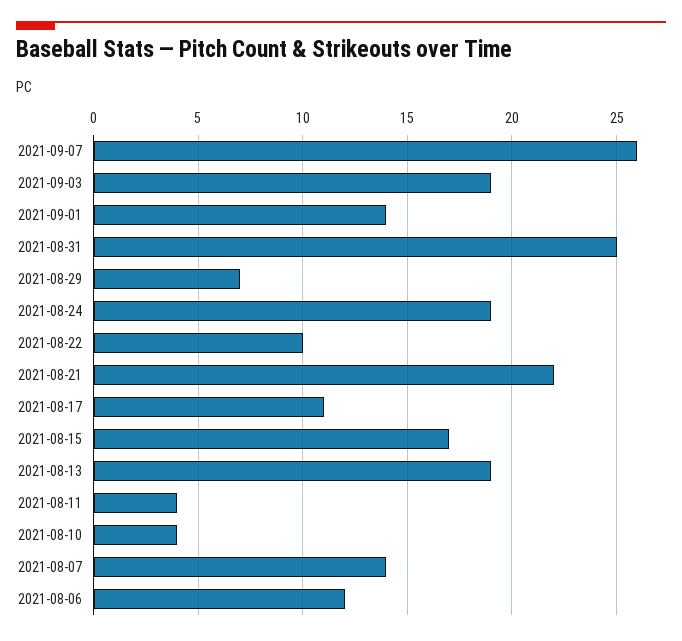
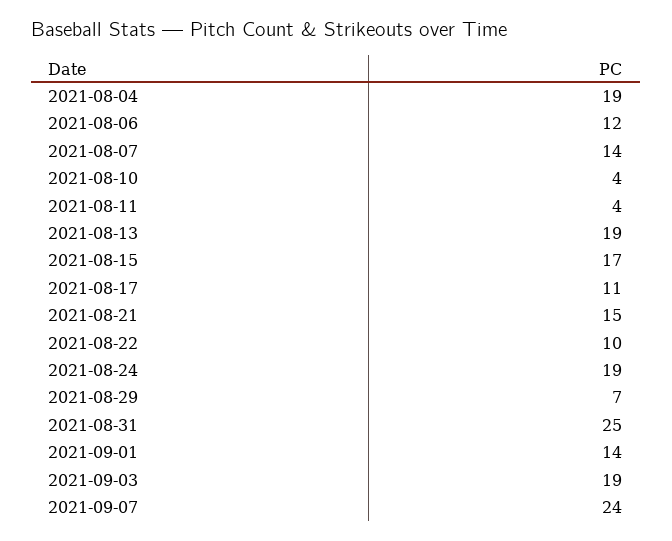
2021-09-07: 26 -> 24
2021-08-21: 22 -> 15
2021-08-04: none -> 19

